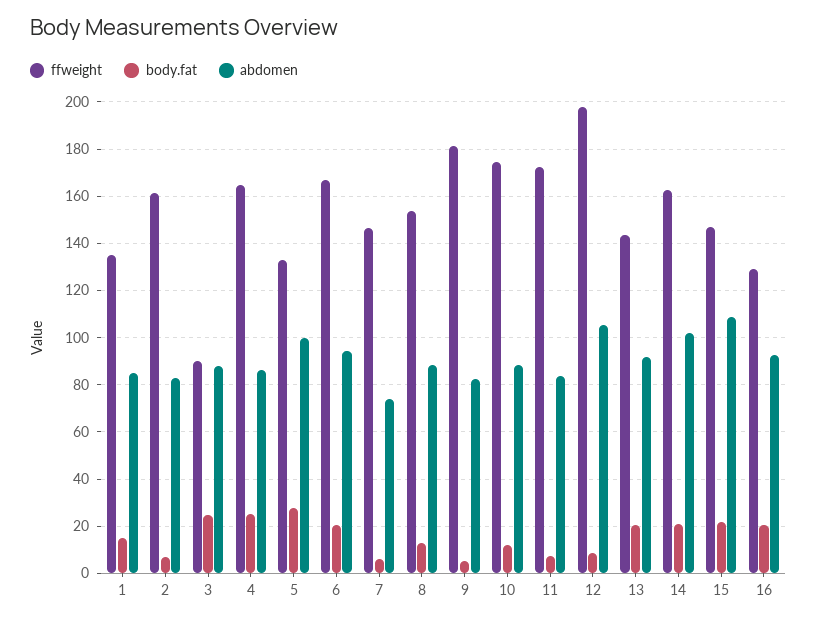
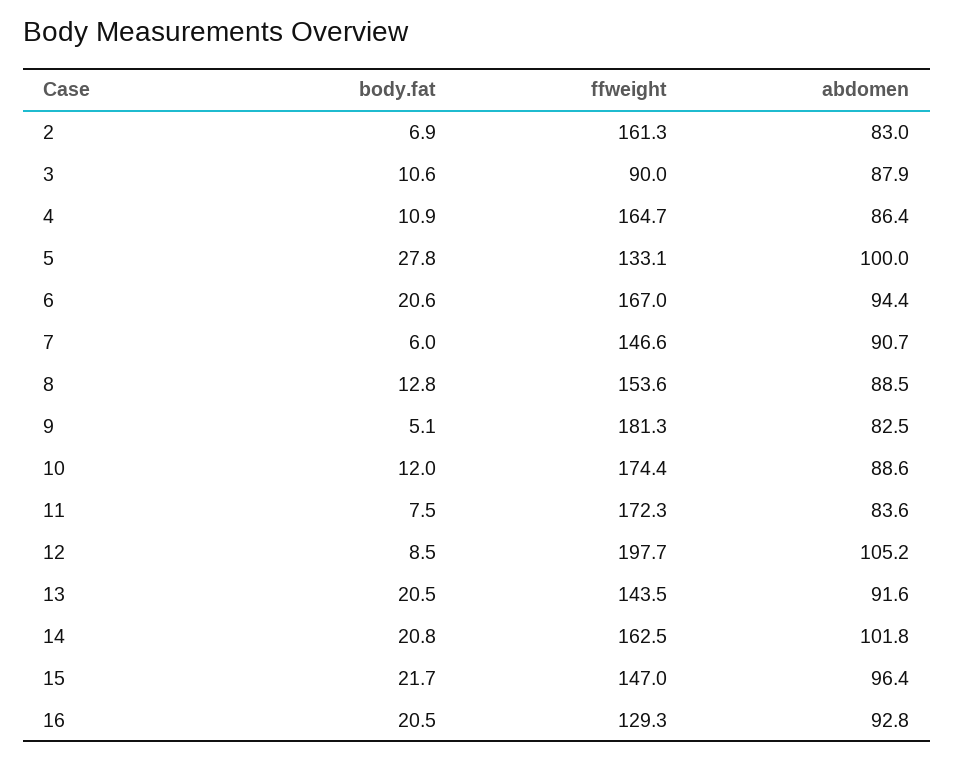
ffweight, 1: 135 -> none
body.fat, 1: 15 -> none
abdomen, 1: 85 -> none
body.fat, 3: 25 -> 10.6
body.fat, 4: 25 -> 10.9
abdomen, 7: 75 -> 90.7
abdomen, 15: 110 -> 96.4

